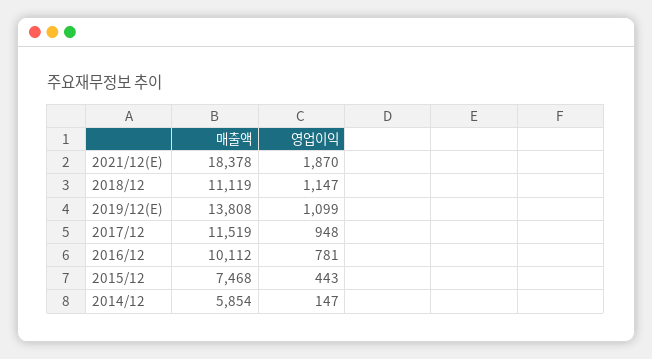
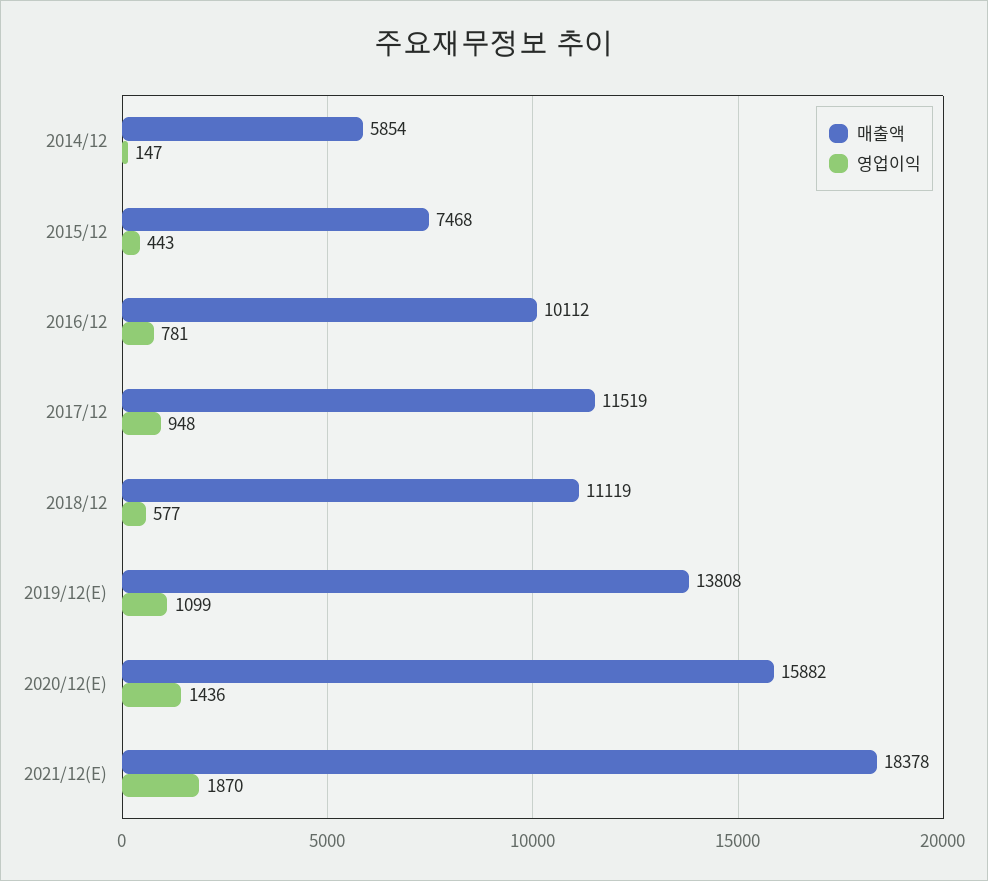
영업이익, 2018/12: 1147 -> 577
매출액, 2020/12(E): none -> 15882
영업이익, 2020/12(E): none -> 1436

